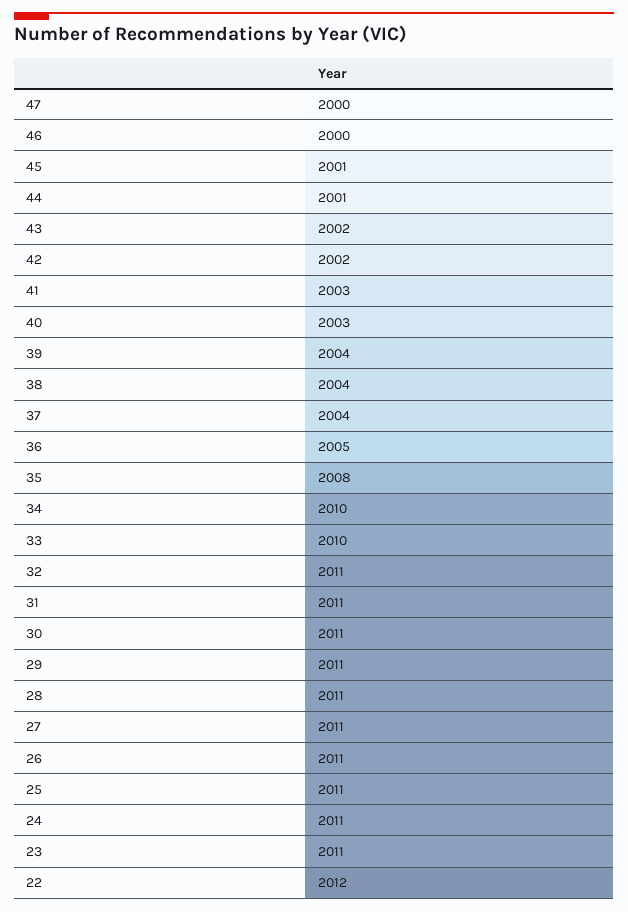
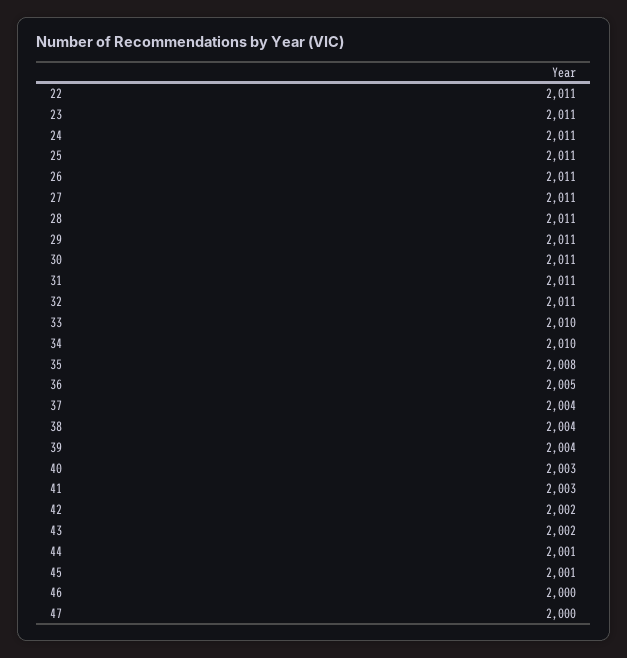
22: 2012 -> 2011

